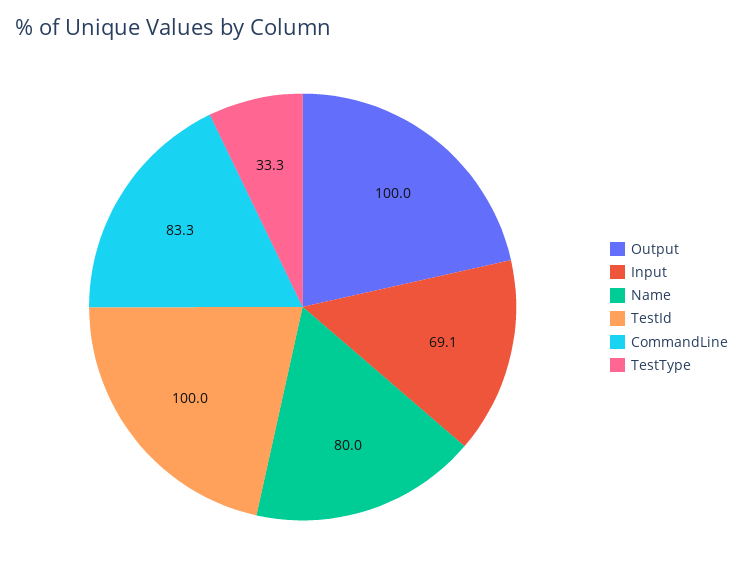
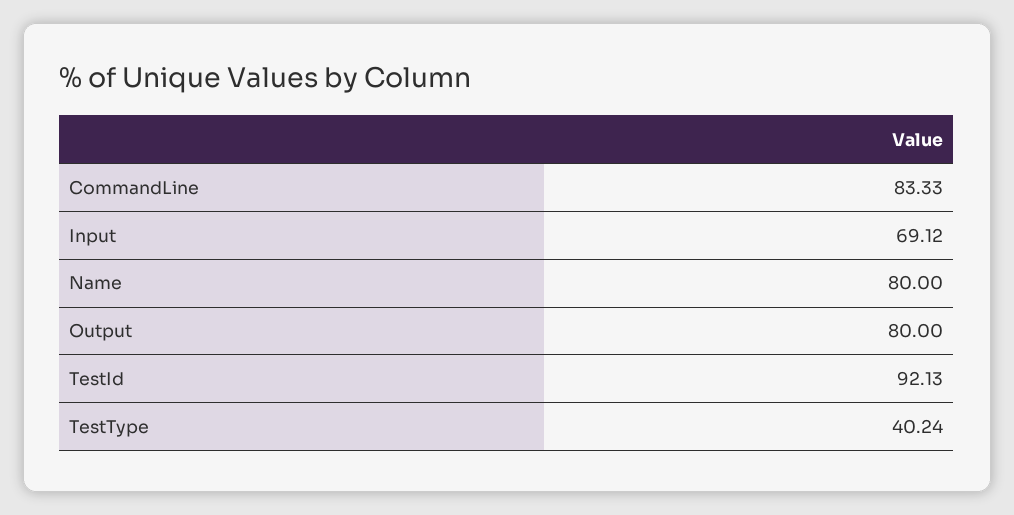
Output: 100 -> 80
TestId: 100 -> 92.13
TestType: 33.3 -> 40.24

